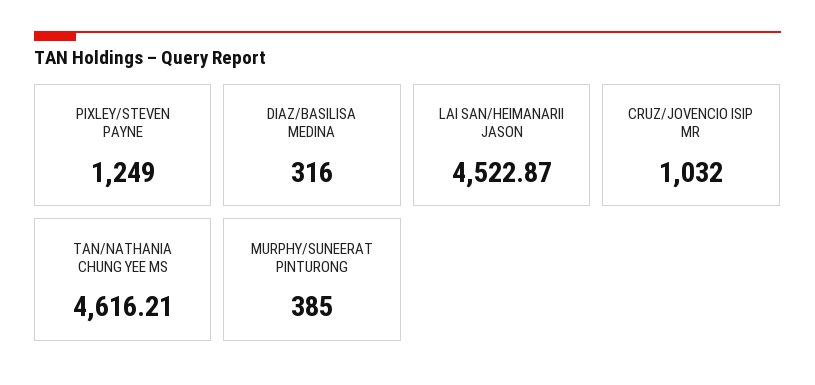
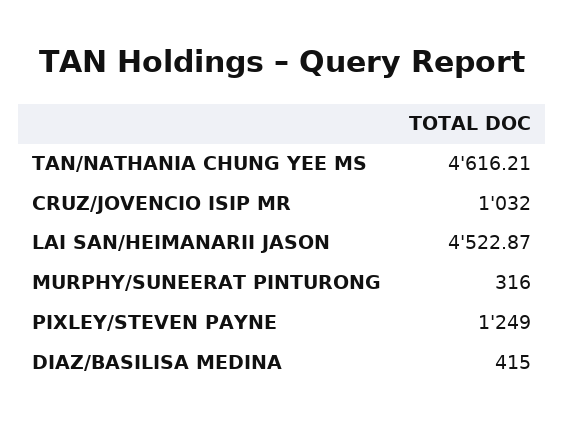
DIAZ/BASILISA MEDINA: 316 -> 415
MURPHY/SUNEERAT PINTURONG: 385 -> 316

